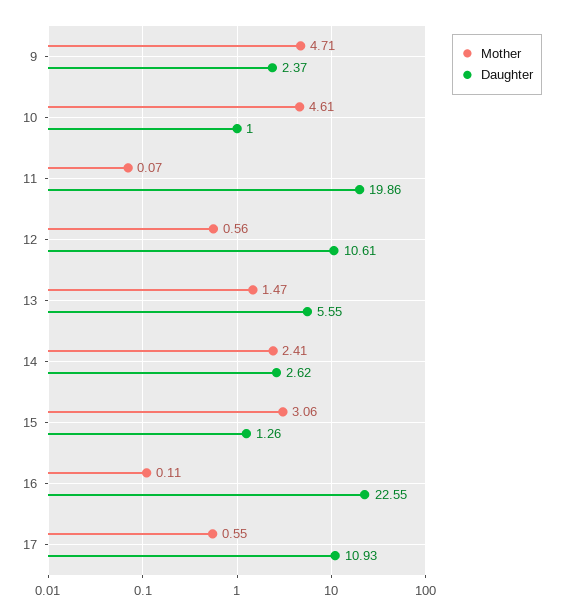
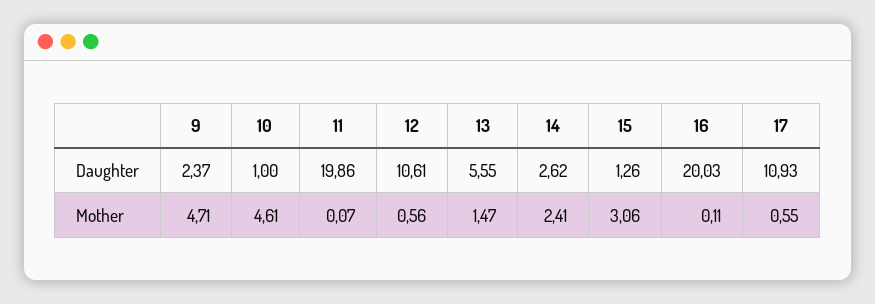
Daughter, 16: 22.55 -> 20.03

